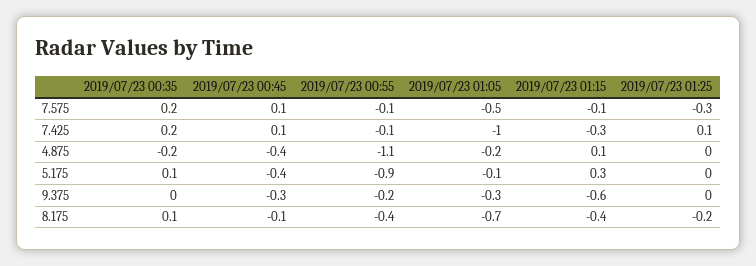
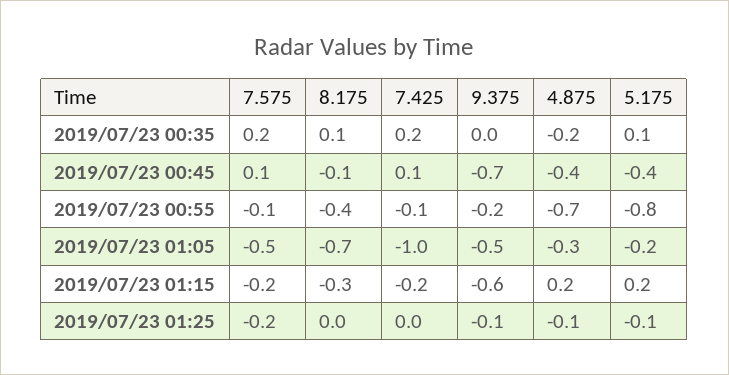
2019/07/23 01:15, 7.575: -0.1 -> -0.2
2019/07/23 01:25, 7.575: -0.3 -> -0.2
2019/07/23 01:15, 7.425: -0.3 -> -0.2
2019/07/23 01:25, 7.425: 0.1 -> 0
2019/07/23 00:55, 4.875: -1.1 -> -0.7
2019/07/23 01:05, 4.875: -0.2 -> -0.3
2019/07/23 01:15, 4.875: 0.1 -> 0.2
2019/07/23 01:25, 4.875: 0 -> -0.1
2019/07/23 00:55, 5.175: -0.9 -> -0.8
2019/07/23 01:05, 5.175: -0.1 -> -0.2
2019/07/23 01:15, 5.175: 0.3 -> 0.2
2019/07/23 01:25, 5.175: 0 -> -0.1
2019/07/23 00:45, 9.375: -0.3 -> -0.7
2019/07/23 01:05, 9.375: -0.3 -> -0.5
2019/07/23 01:25, 9.375: 0 -> -0.1
2019/07/23 01:15, 8.175: -0.4 -> -0.3
2019/07/23 01:25, 8.175: -0.2 -> 0

